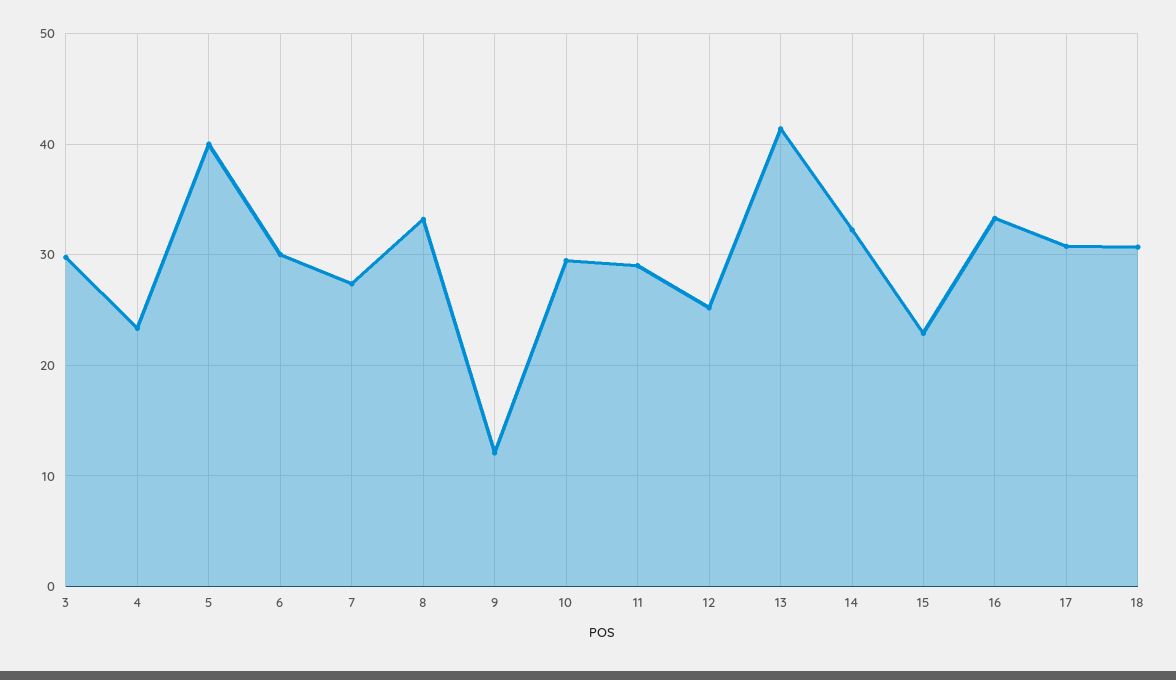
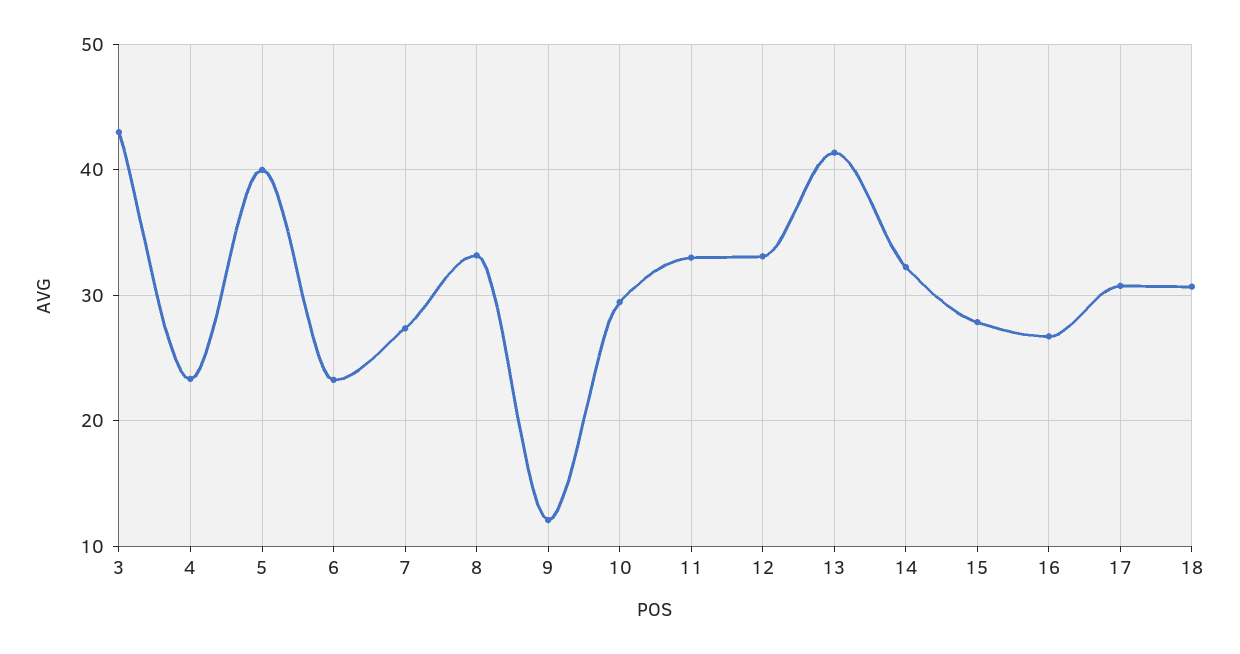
3: 30 -> 43
6: 30 -> 23
11: 29 -> 33
12: 25 -> 33
15: 23 -> 28
16: 33 -> 27

